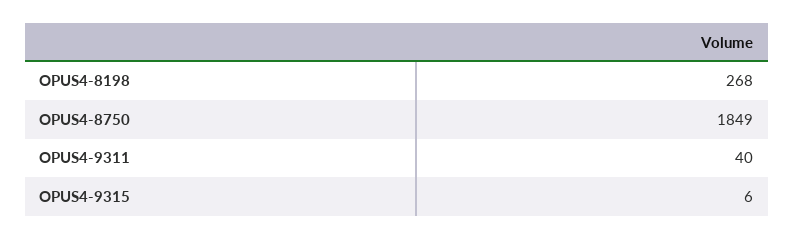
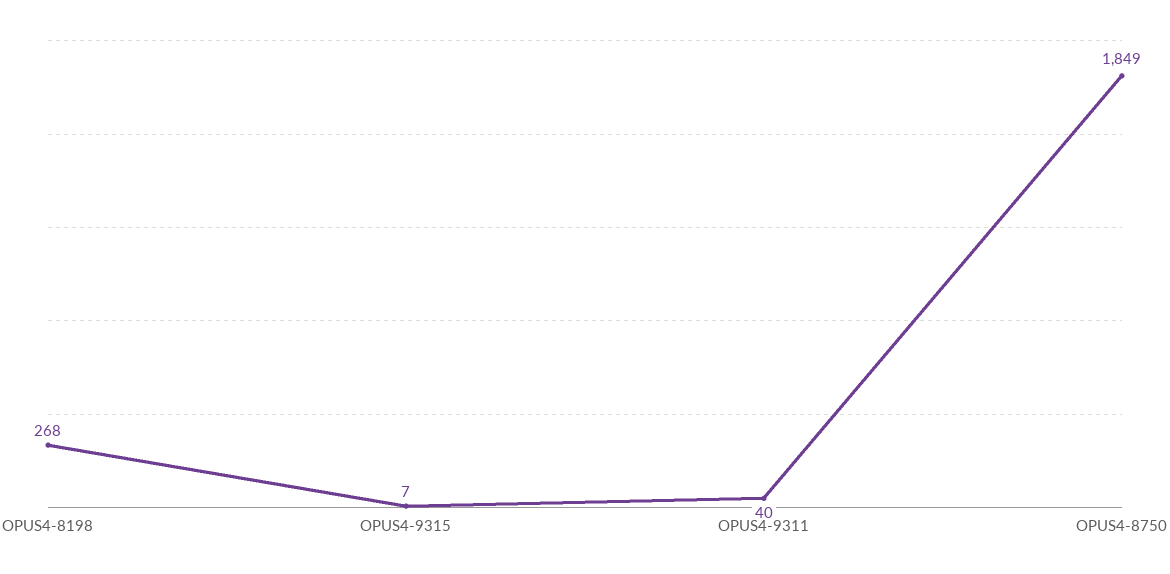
OPUS4-9315: 6 -> 7

